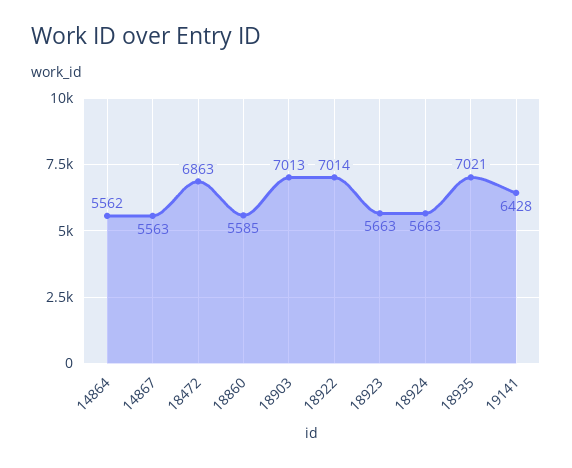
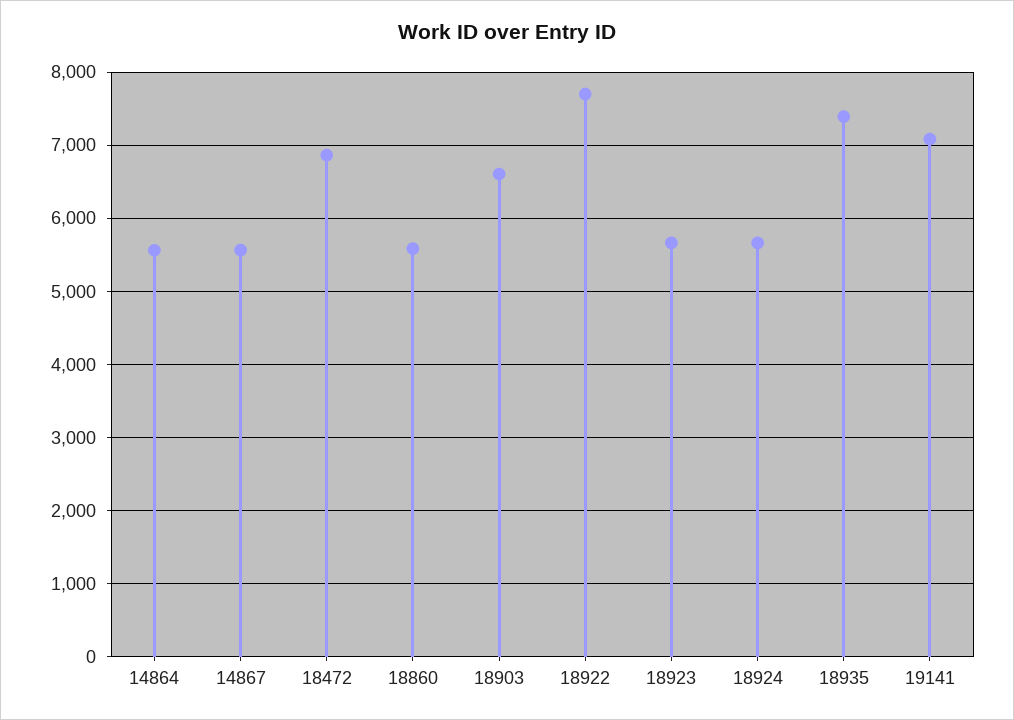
18903: 7013 -> 6600
18922: 7014 -> 7700
18935: 7021 -> 7400
19141: 6428 -> 7100

